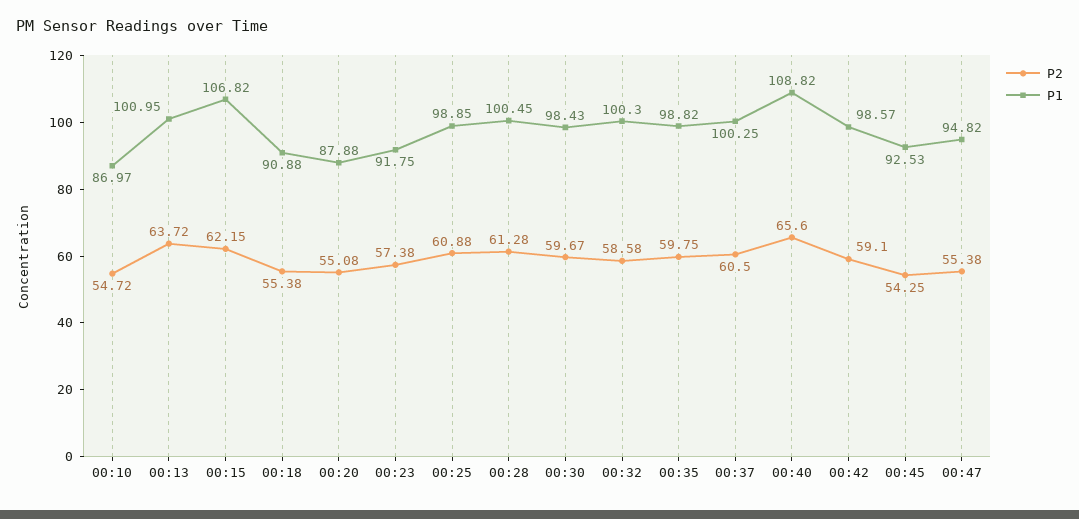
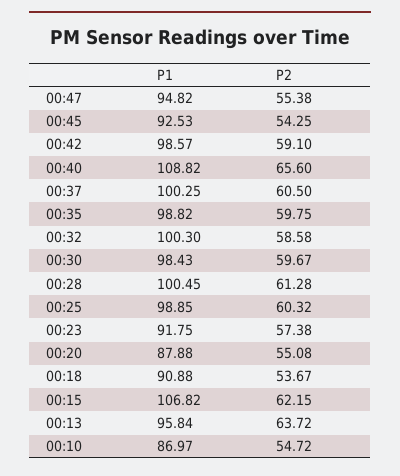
P1, 00:13: 100.95 -> 95.84
P2, 00:18: 55.38 -> 53.67
P2, 00:25: 60.88 -> 60.32

